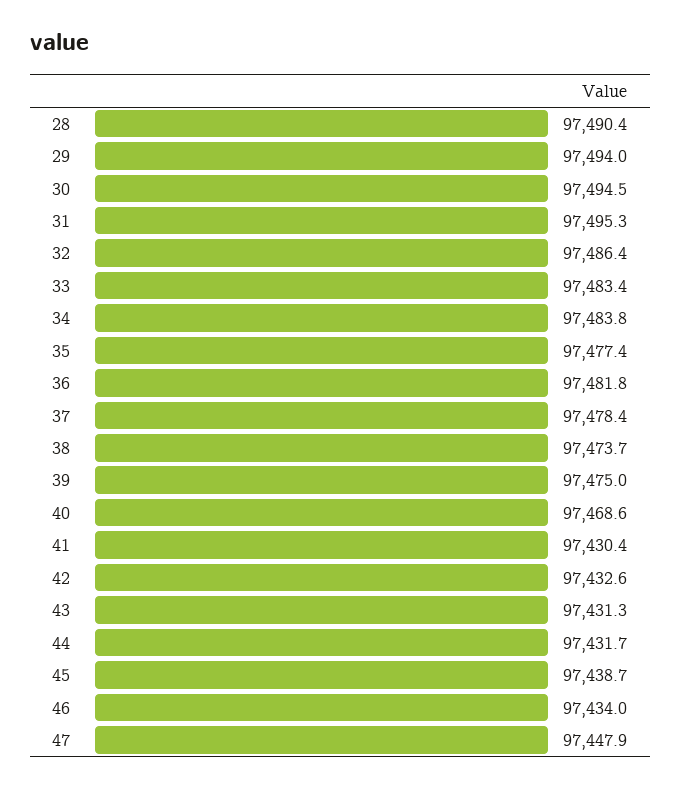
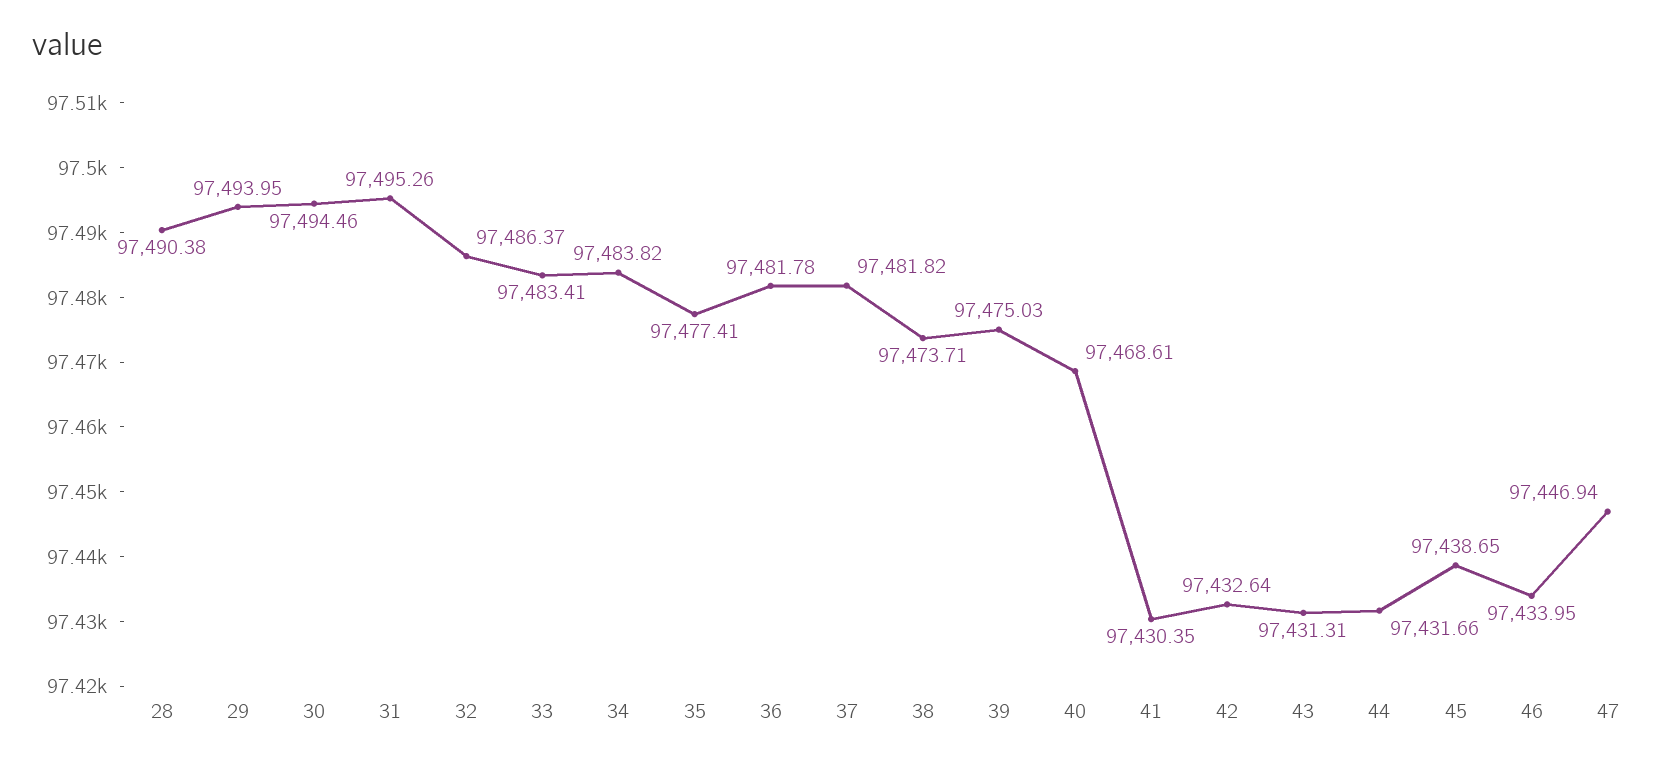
37: 97478.4 -> 97481.82
47: 97447.9 -> 97446.94

